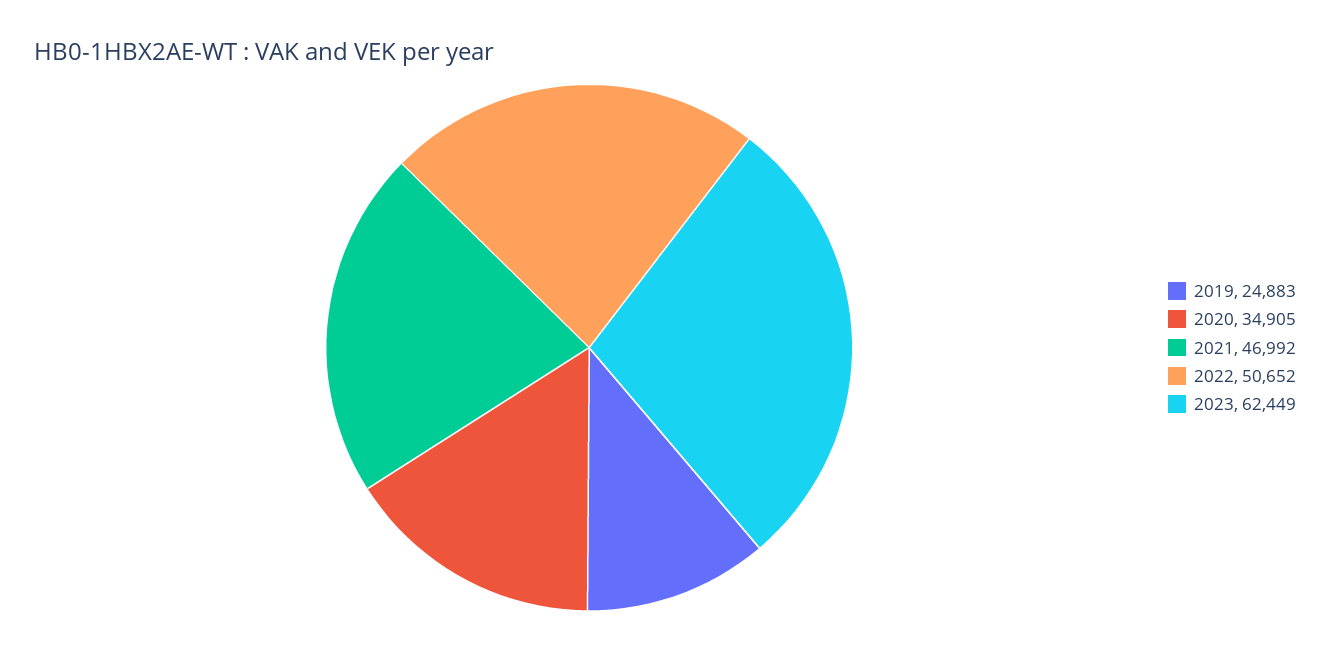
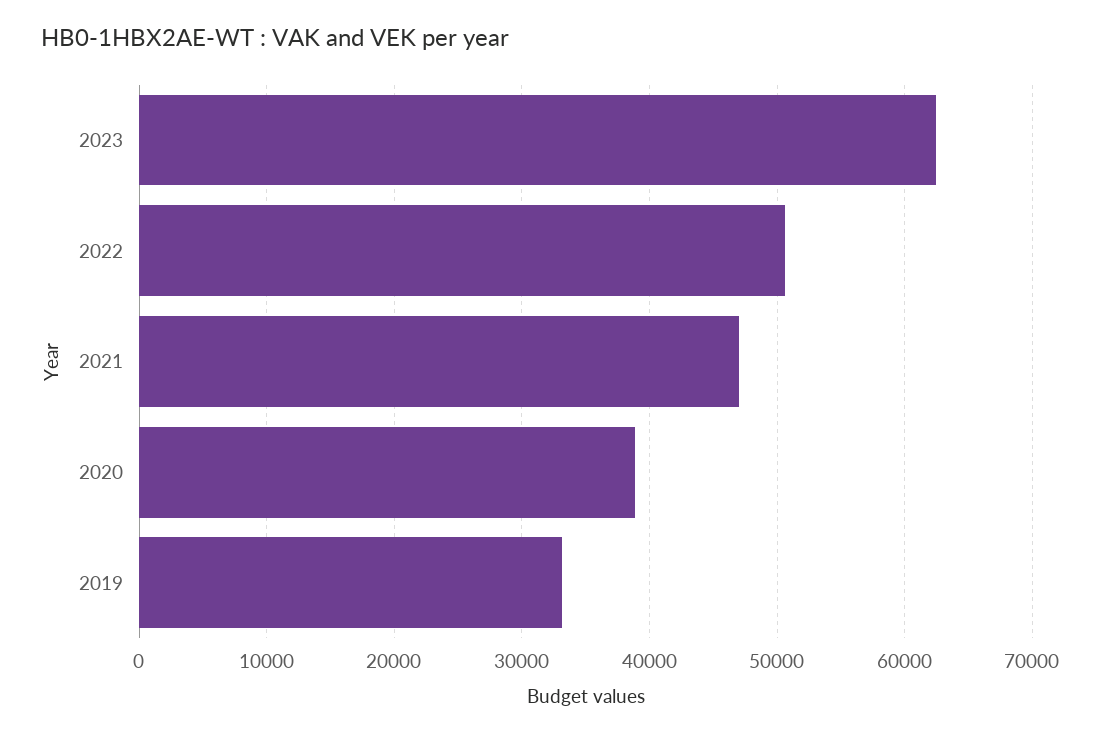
2019: 24883 -> 33000
2020: 34905 -> 39000

